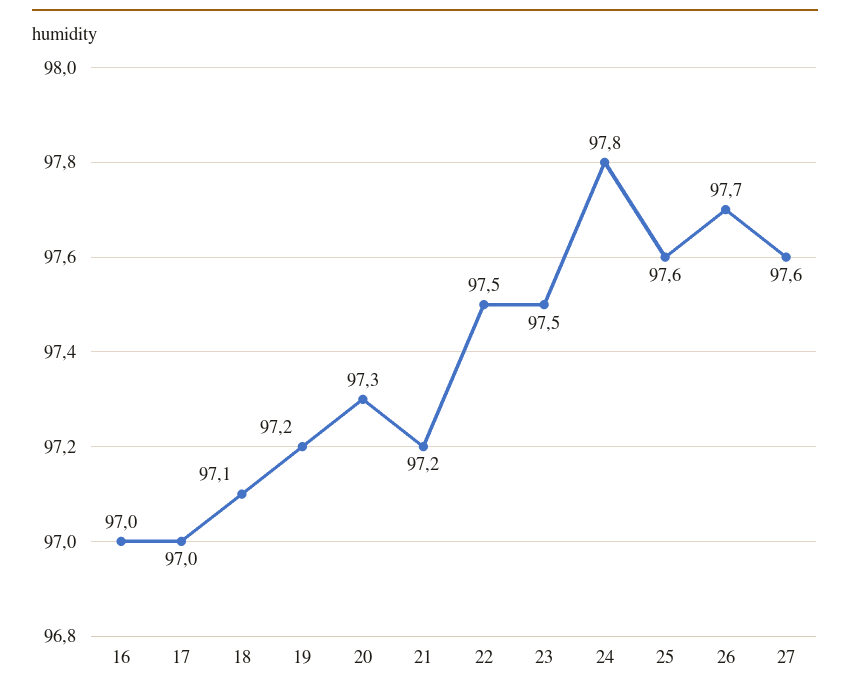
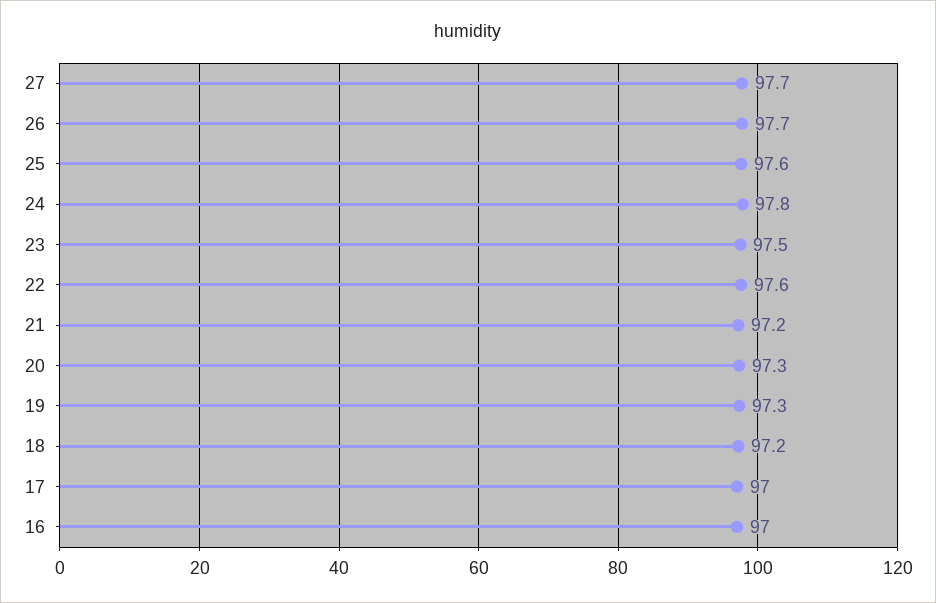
18: 97.1 -> 97.2
19: 97.2 -> 97.3
22: 97.5 -> 97.6
27: 97.6 -> 97.7

